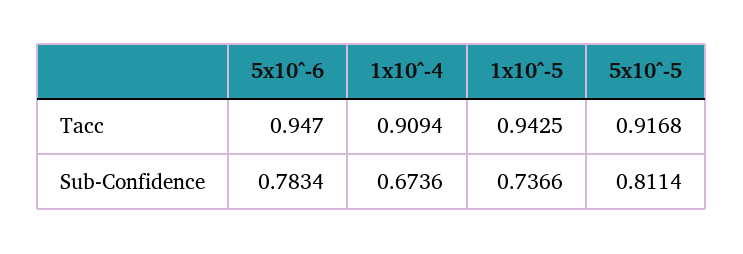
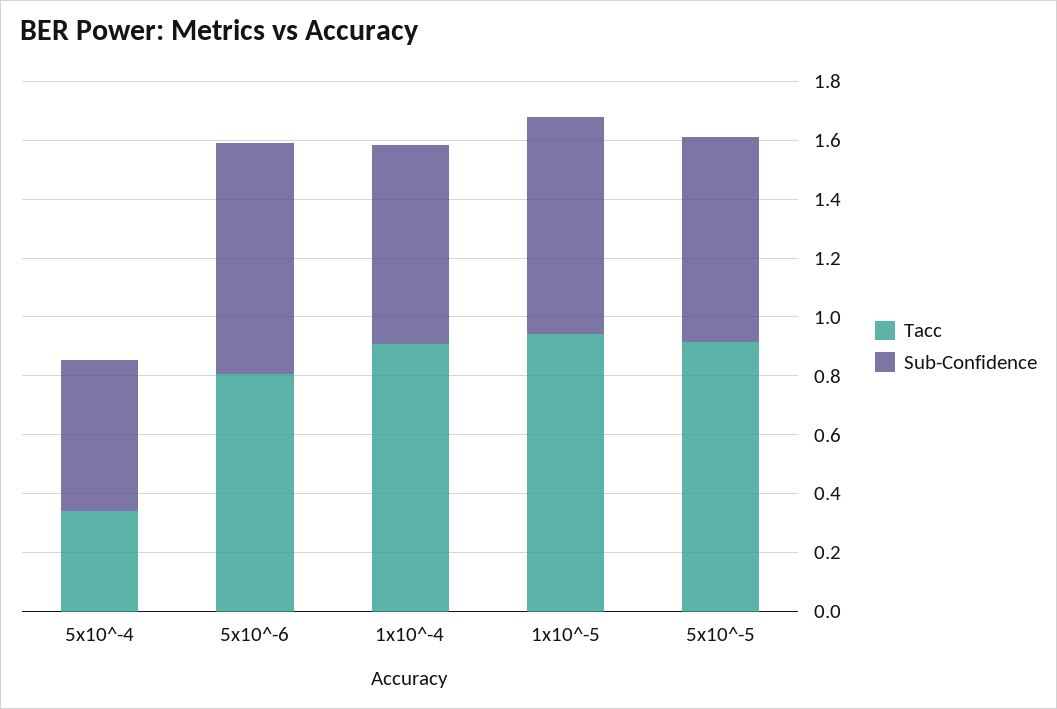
Tacc, 5x10^-6: 0.947 -> 0.8
Sub-Confidence, 5x10^-5: 0.8114 -> 0.7
Tacc, 5x10^-4: none -> 0.35
Sub-Confidence, 5x10^-4: none -> 0.5

